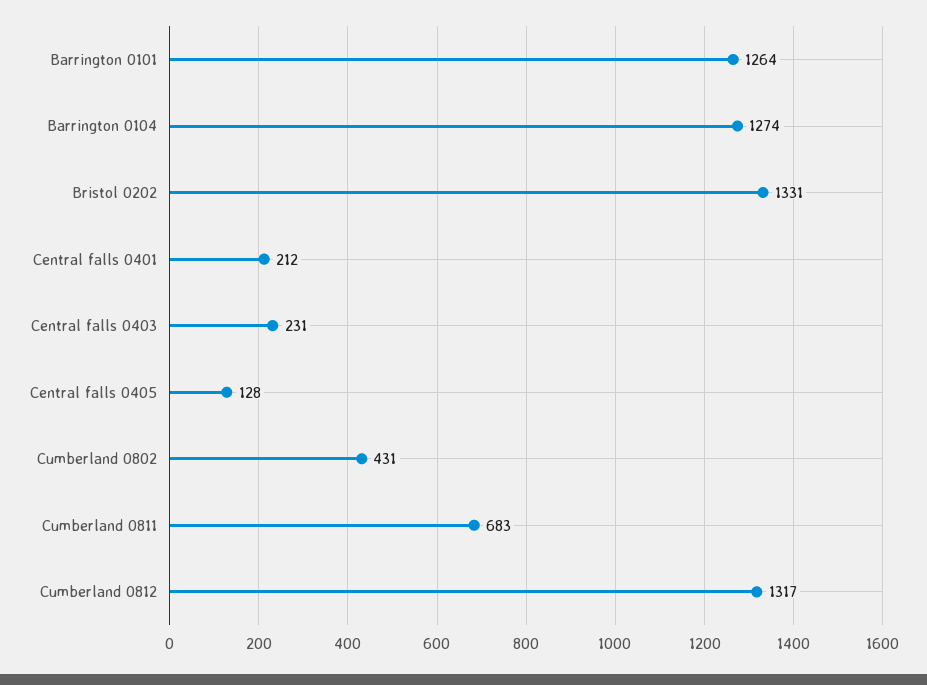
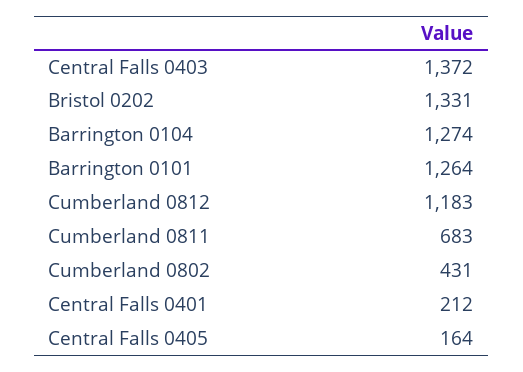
Central falls 0403: 231 -> 1372
Central falls 0405: 128 -> 164
Cumberland 0812: 1317 -> 1183

